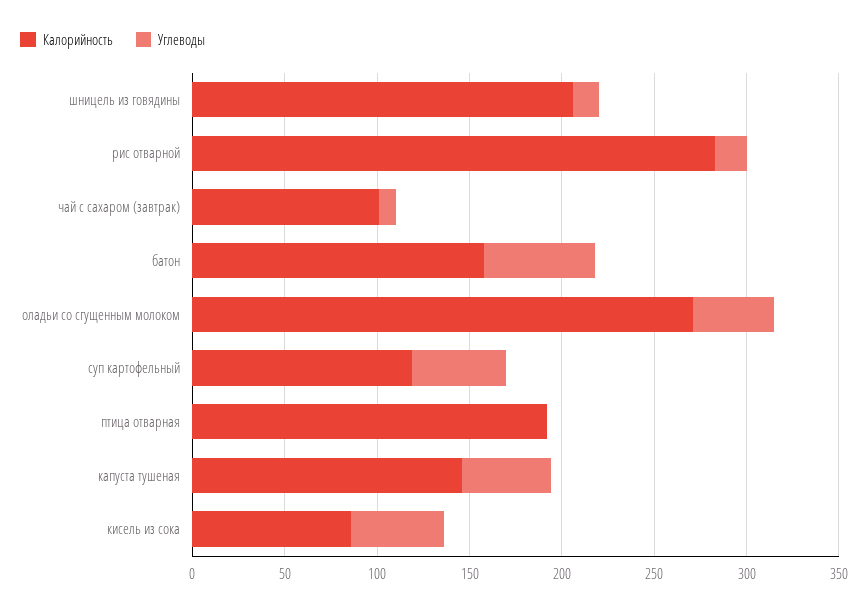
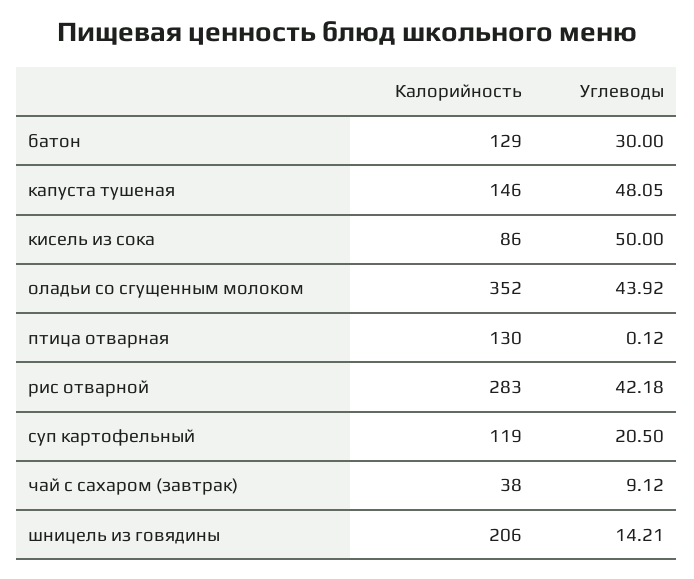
Углеводы, рис отварной: 20 -> 42.18
Калорийность, чай с сахаром (завтрак): 100 -> 38
Калорийность, батон: 160 -> 129
Углеводы, батон: 60 -> 30
Калорийность, оладьи со сгущенным молоком: 270 -> 352
Углеводы, суп картофельный: 50 -> 20.5
Калорийность, птица отварная: 190 -> 130

